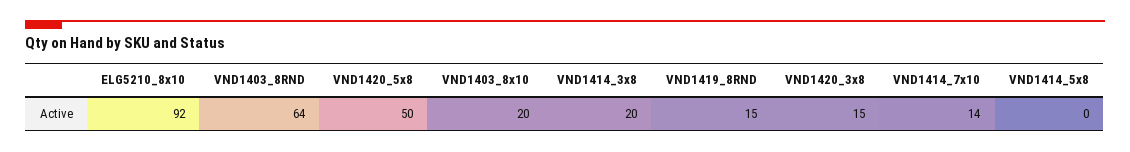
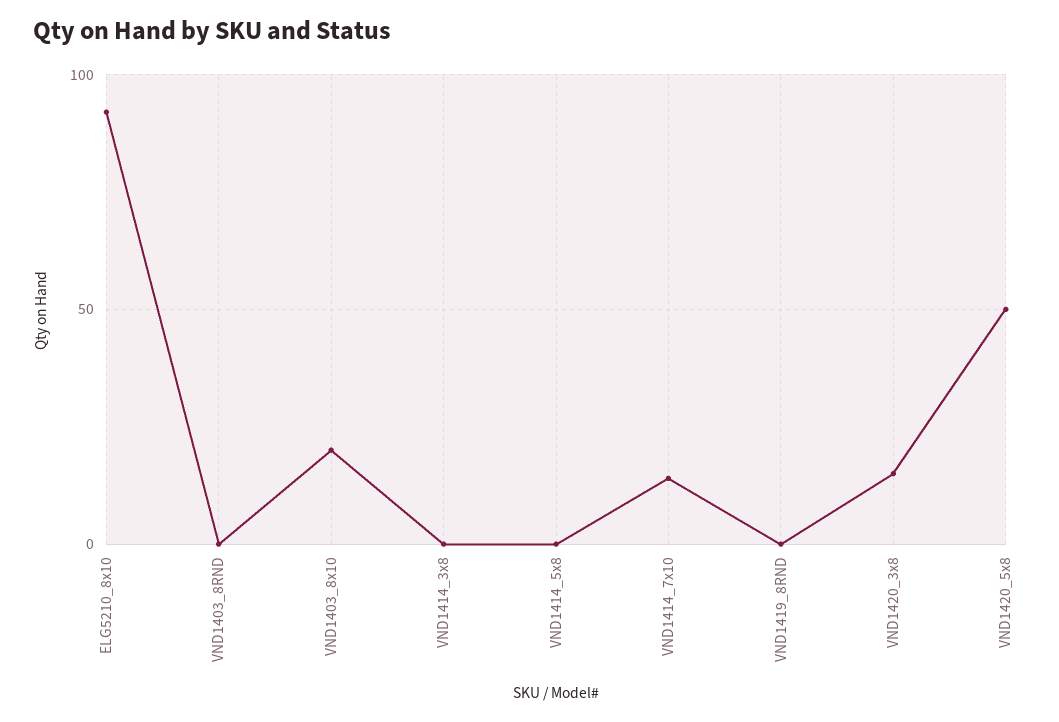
VND1403_8RND: 64 -> 0
VND1414_3x8: 20 -> 0
VND1419_8RND: 15 -> 0

